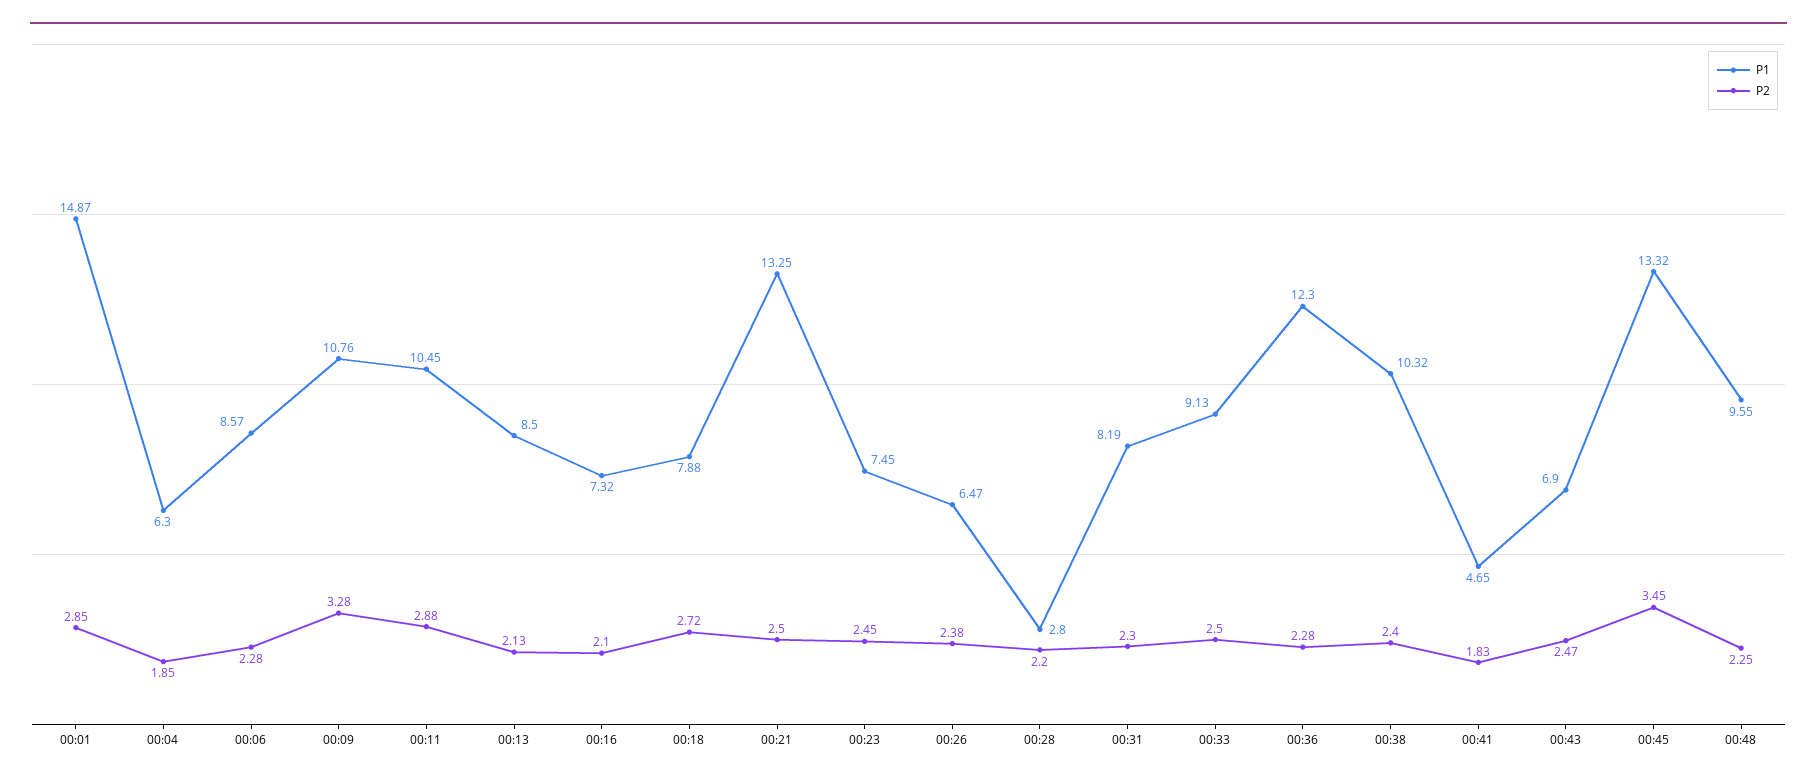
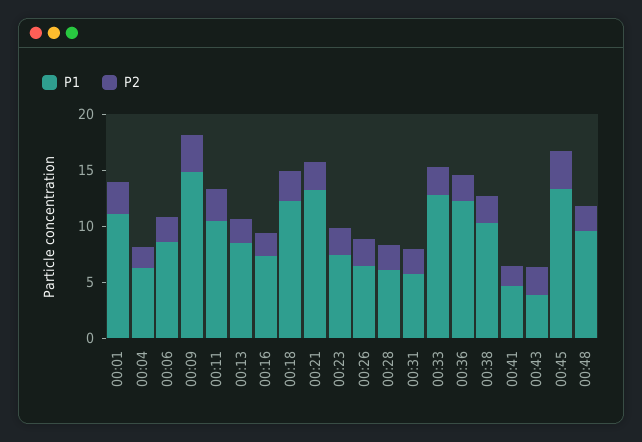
P1, 00:01: 14.87 -> 11
P1, 00:09: 10.76 -> 15
P1, 00:18: 7.88 -> 12
P1, 00:28: 2.8 -> 6
P1, 00:31: 8.19 -> 6
P1, 00:33: 9.13 -> 13
P1, 00:43: 6.9 -> 4

